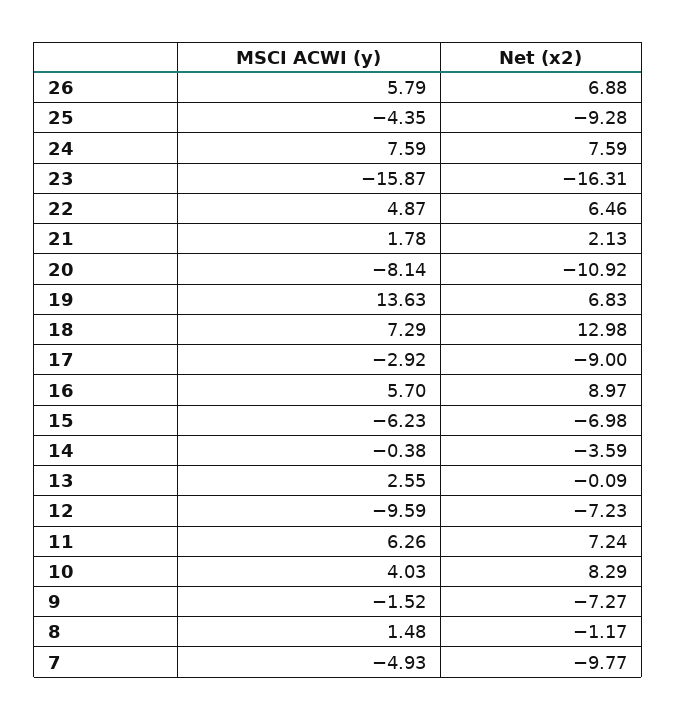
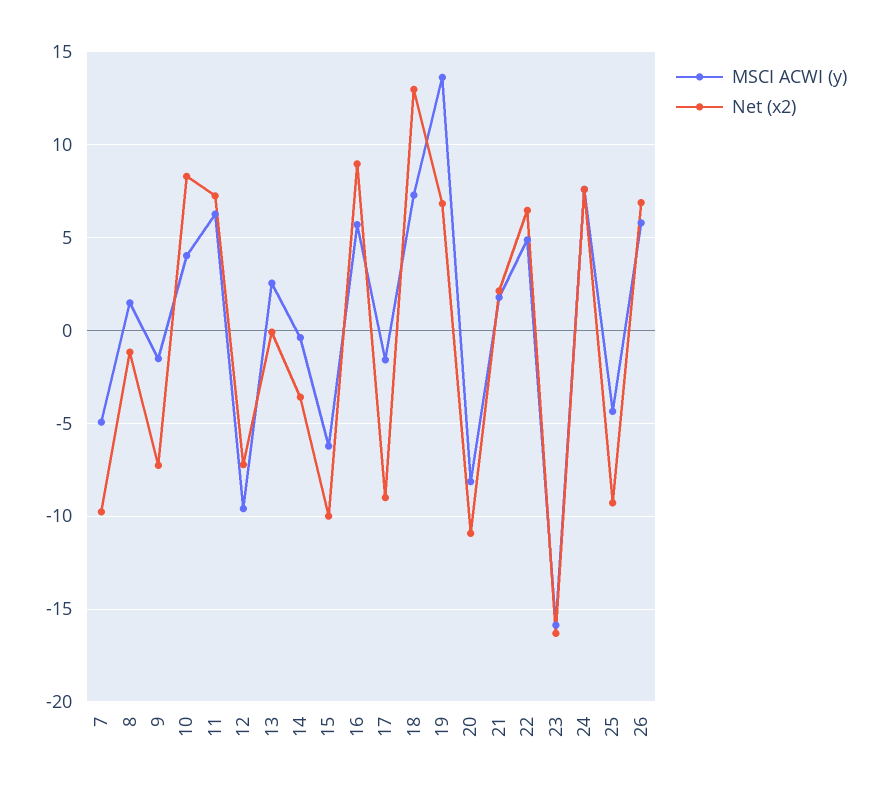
MSCI ACWI (y), 17: -2.92 -> -1.5
Net (x2), 15: -6.98 -> -10

